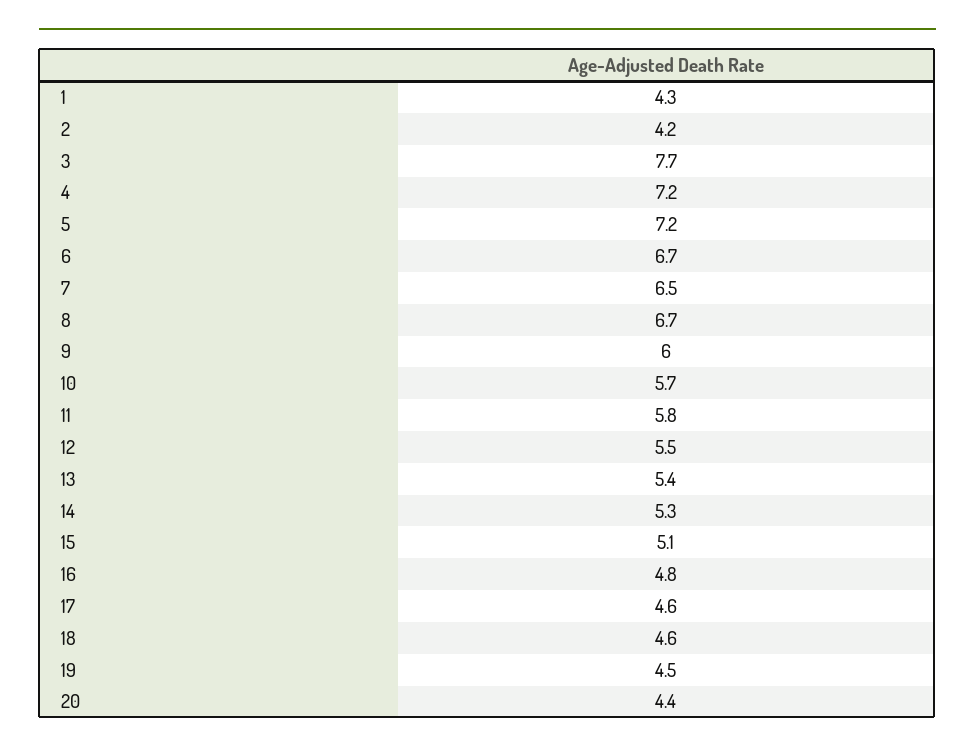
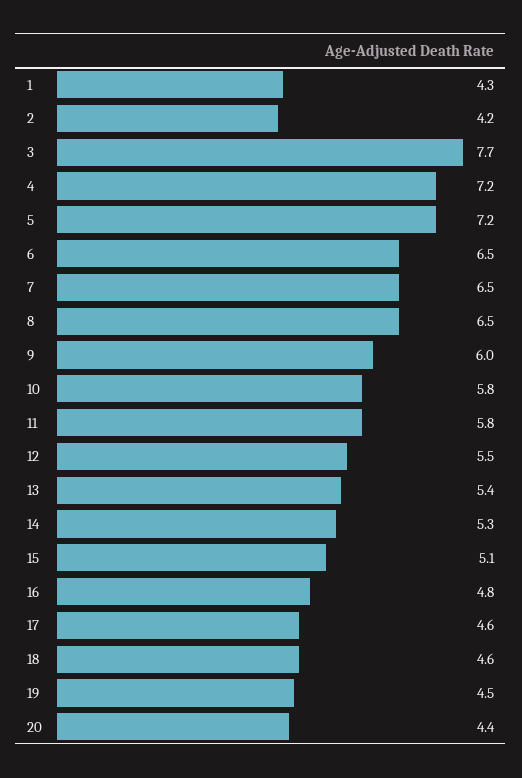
6: 6.7 -> 6.5
8: 6.7 -> 6.5
10: 5.7 -> 5.8

